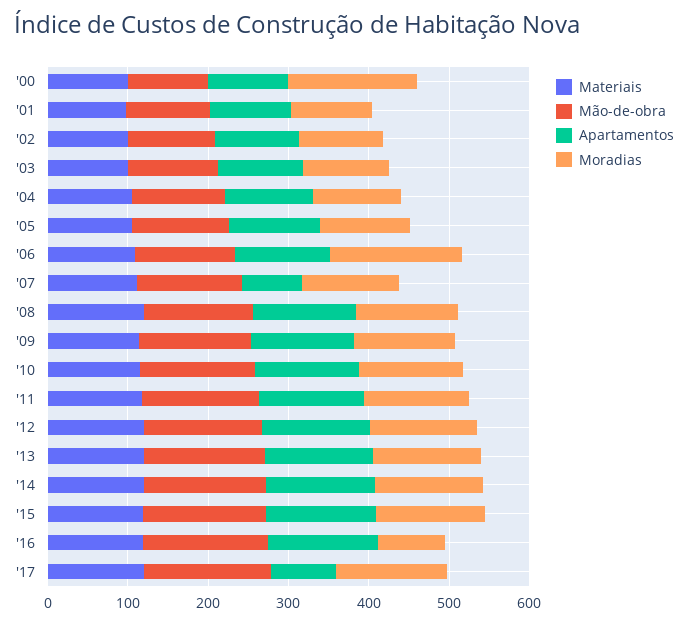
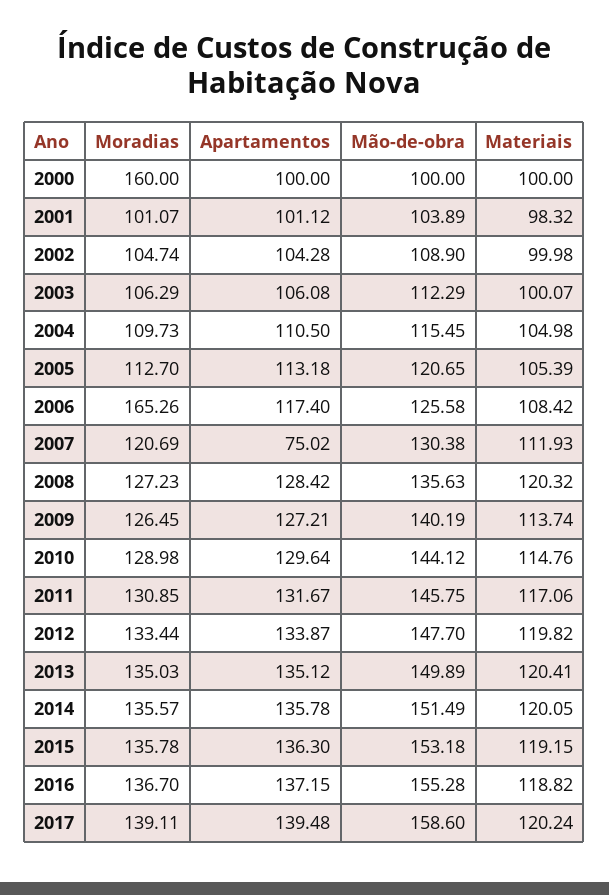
Moradias, '16: 80 -> 136.7
Apartamentos, '17: 80 -> 139.48

